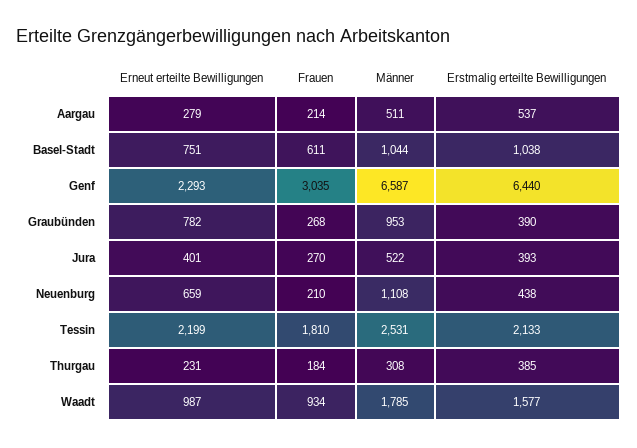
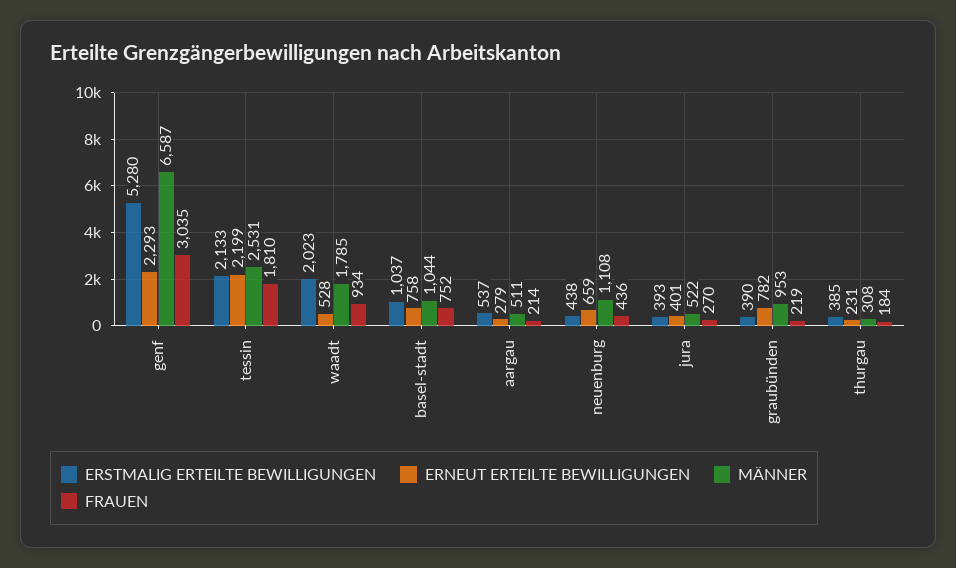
Erneut erteilte Bewilligungen, Basel-Stadt: 751 -> 758
Frauen, Basel-Stadt: 611 -> 752
Erstmalig erteilte Bewilligungen, Basel-Stadt: 1038 -> 1037
Erstmalig erteilte Bewilligungen, Genf: 6440 -> 5280
Frauen, Graubünden: 268 -> 219
Frauen, Neuenburg: 210 -> 436
Erneut erteilte Bewilligungen, Waadt: 987 -> 528
Erstmalig erteilte Bewilligungen, Waadt: 1577 -> 2023

